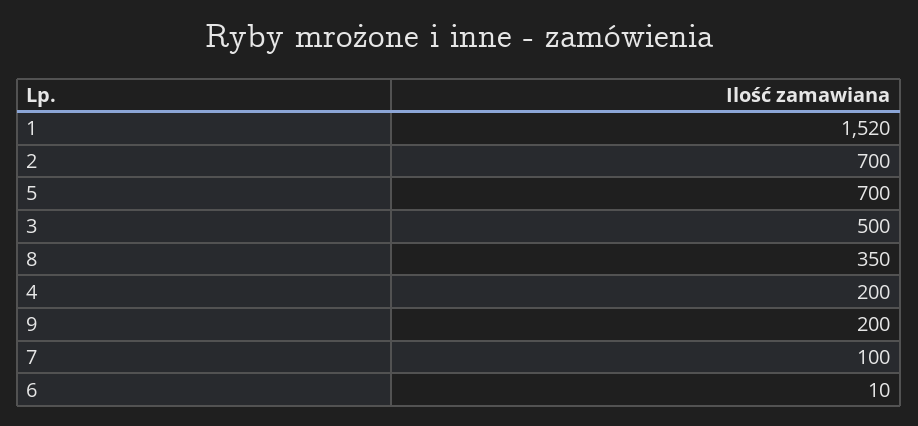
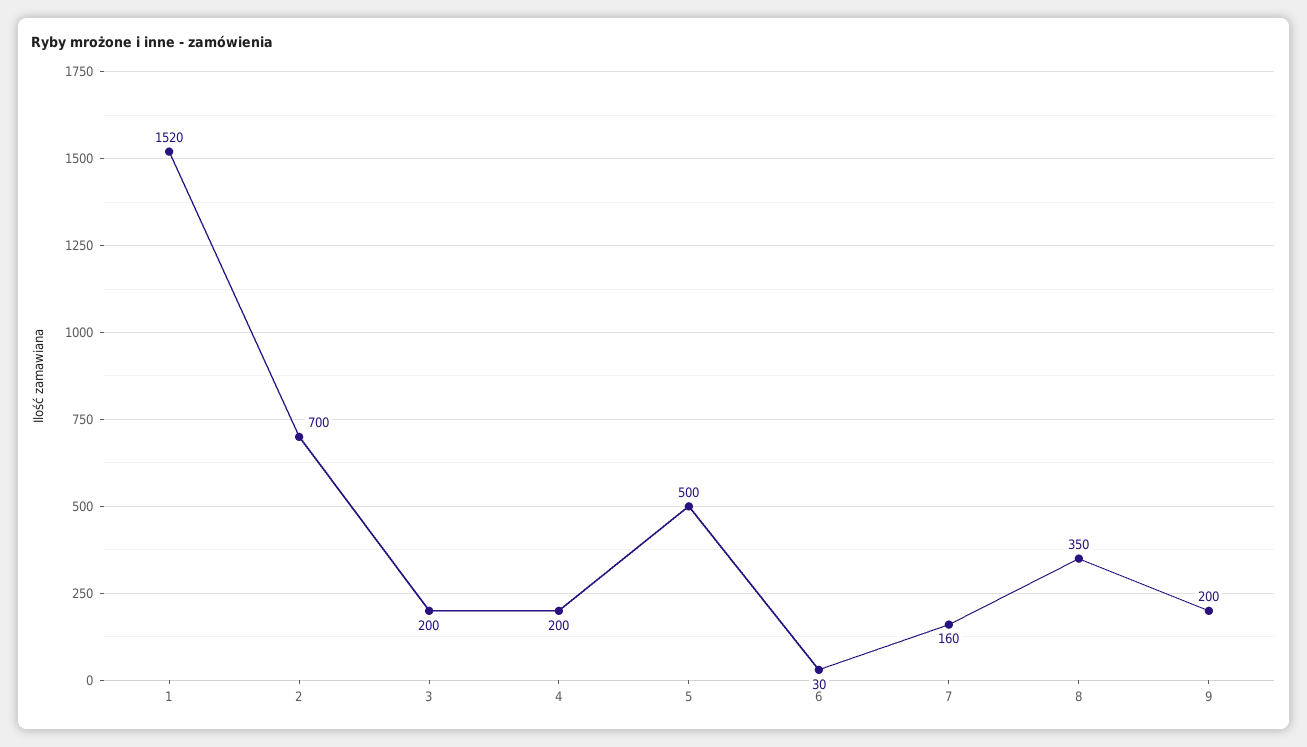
5: 700 -> 500
3: 500 -> 200
7: 100 -> 160
6: 10 -> 30

